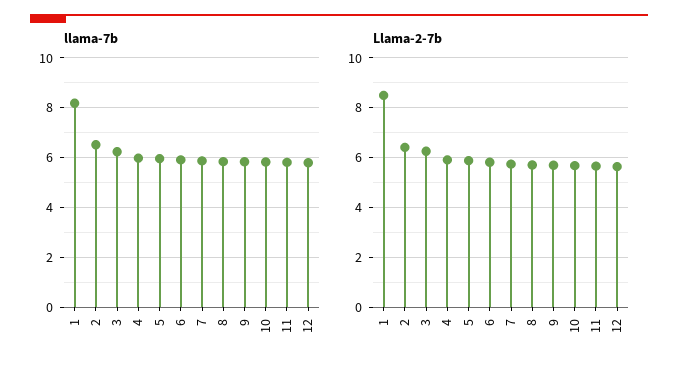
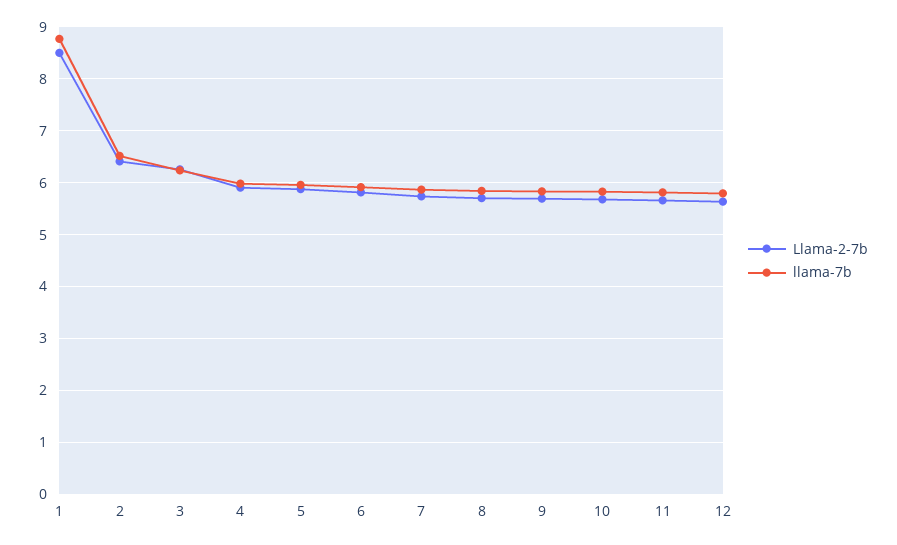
llama-7b, 1: 8.25 -> 8.8

